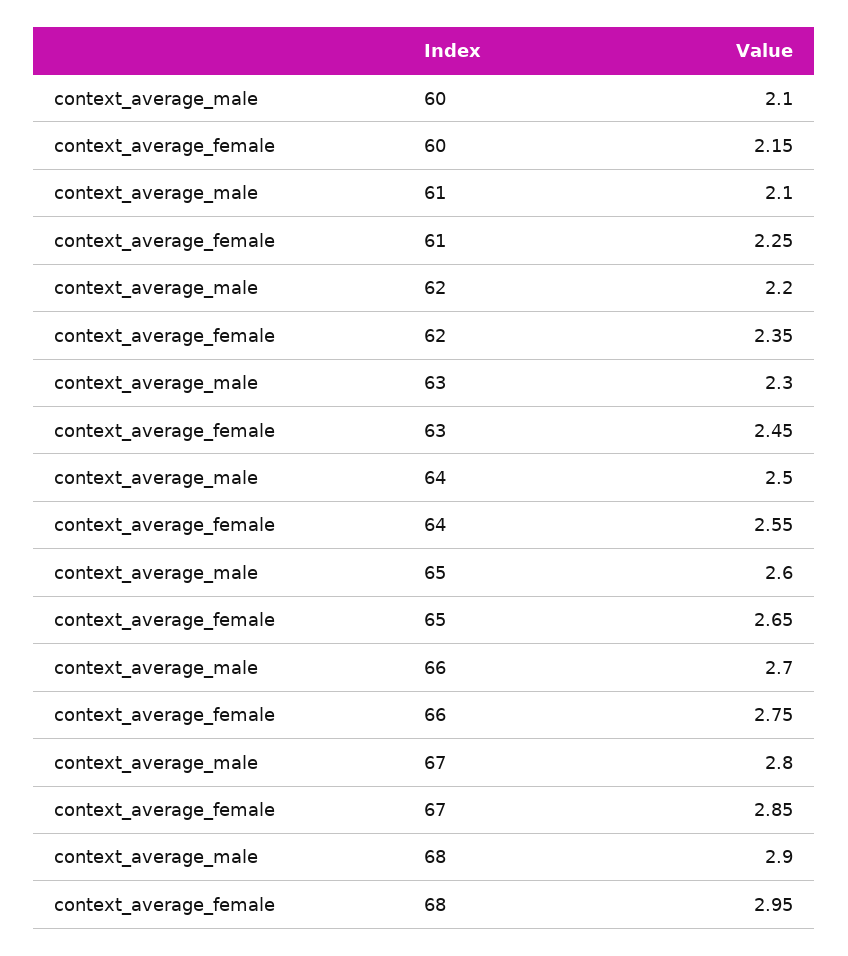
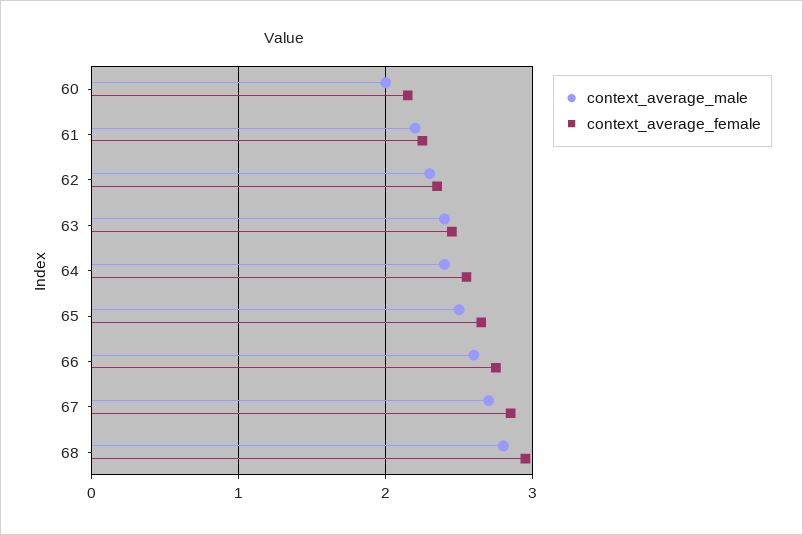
context_average_male, 60: 2.1 -> 2
context_average_male, 61: 2.1 -> 2.2
context_average_male, 62: 2.2 -> 2.3
context_average_male, 63: 2.3 -> 2.4
context_average_male, 64: 2.5 -> 2.4
context_average_male, 65: 2.6 -> 2.5
context_average_male, 66: 2.7 -> 2.6
context_average_male, 67: 2.8 -> 2.7
context_average_male, 68: 2.9 -> 2.8

